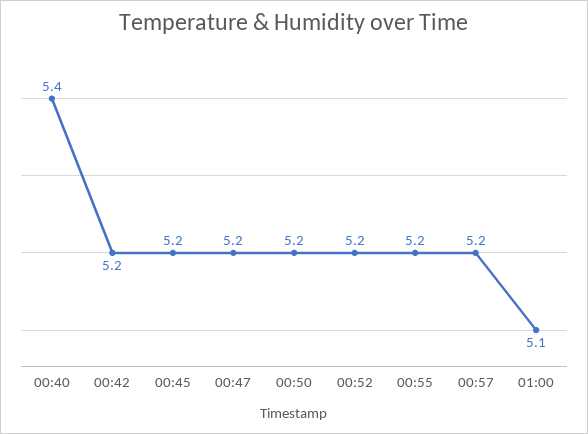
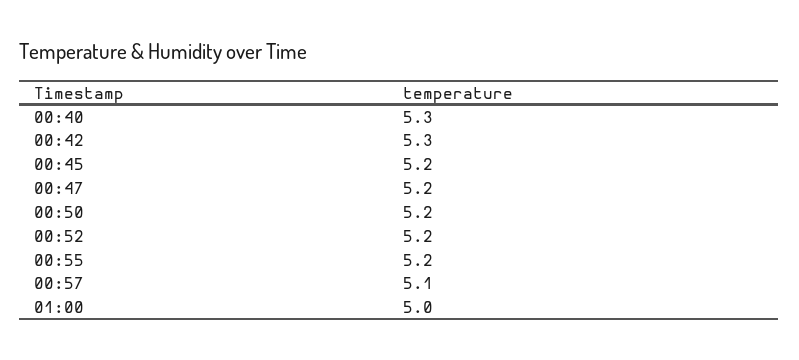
00:40: 5.4 -> 5.3
00:42: 5.2 -> 5.3
00:57: 5.2 -> 5.1
01:00: 5.1 -> 5

